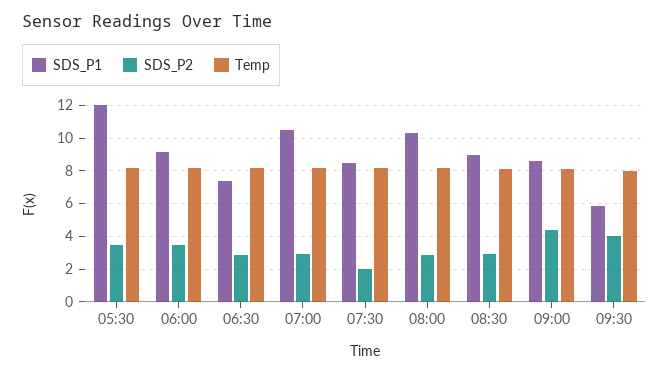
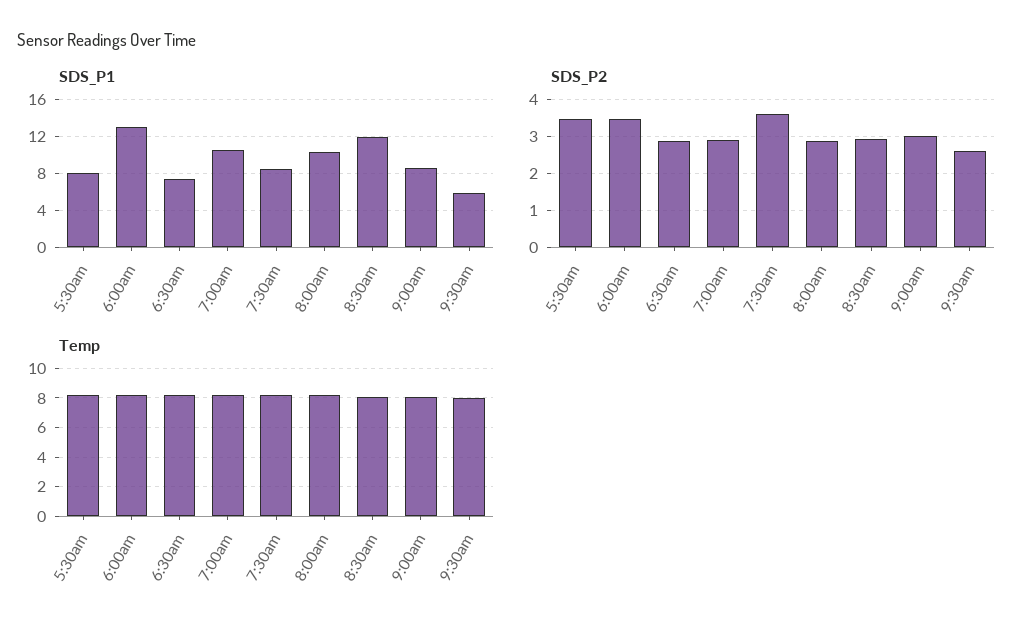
SDS_P1, 05:30: 12 -> 8
SDS_P1, 06:00: 9 -> 13
SDS_P2, 07:30: 2 -> 3.6
SDS_P1, 08:30: 9 -> 12
SDS_P2, 09:00: 4.5 -> 3
SDS_P2, 09:30: 4 -> 2.6

